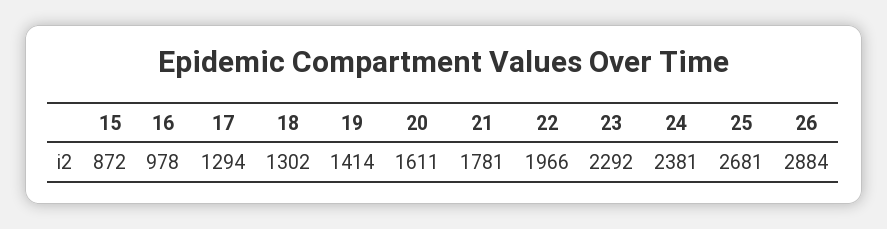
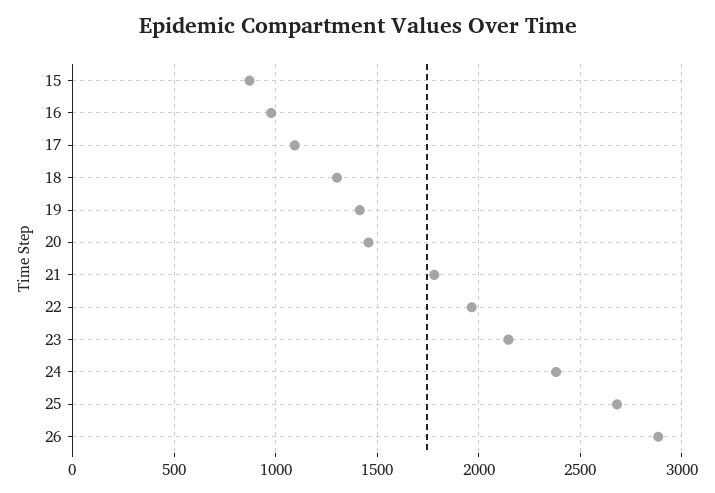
17: 1294 -> 1100
20: 1611 -> 1450
23: 2292 -> 2150

